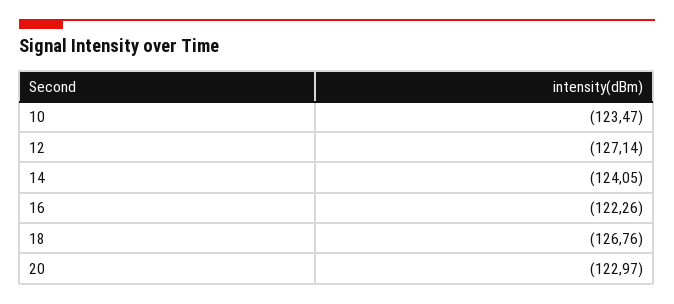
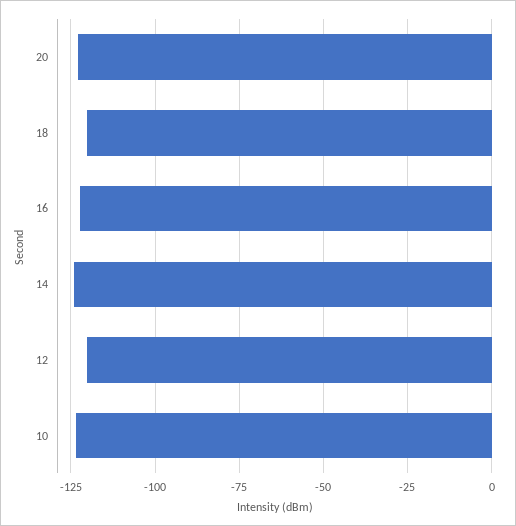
12: -127.14 -> -120
18: -126.76 -> -120

